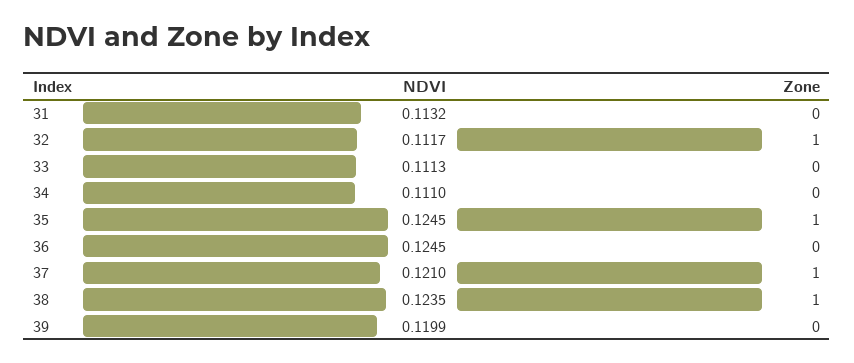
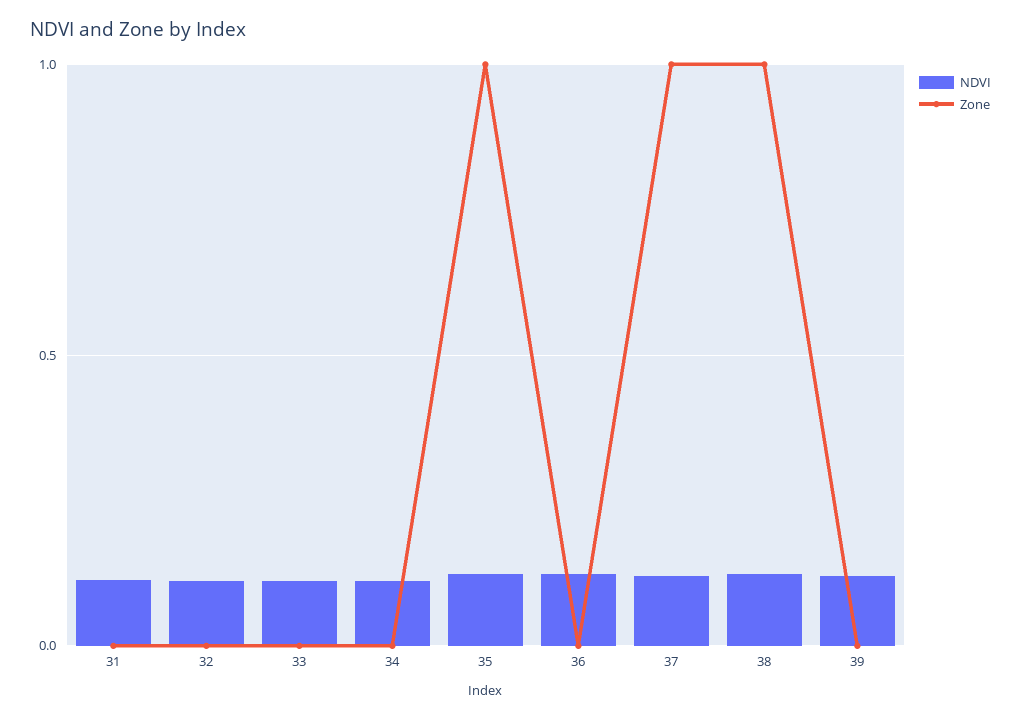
Zone, 32: 1 -> 0

